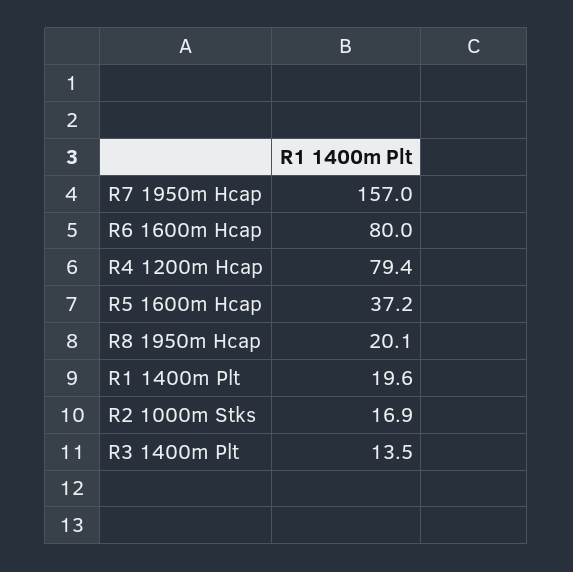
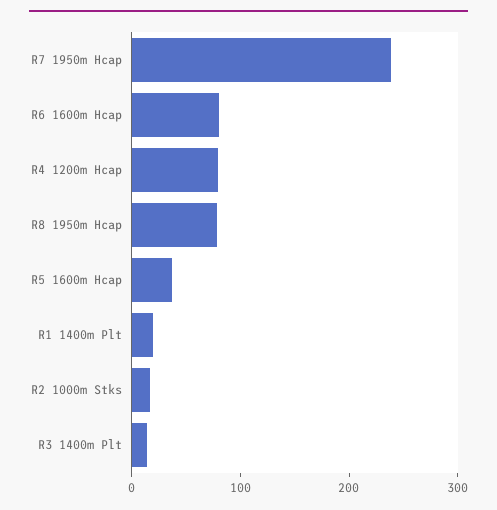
R7 1950m Hcap: 157 -> 240
R8 1950m Hcap: 20.1 -> 80

